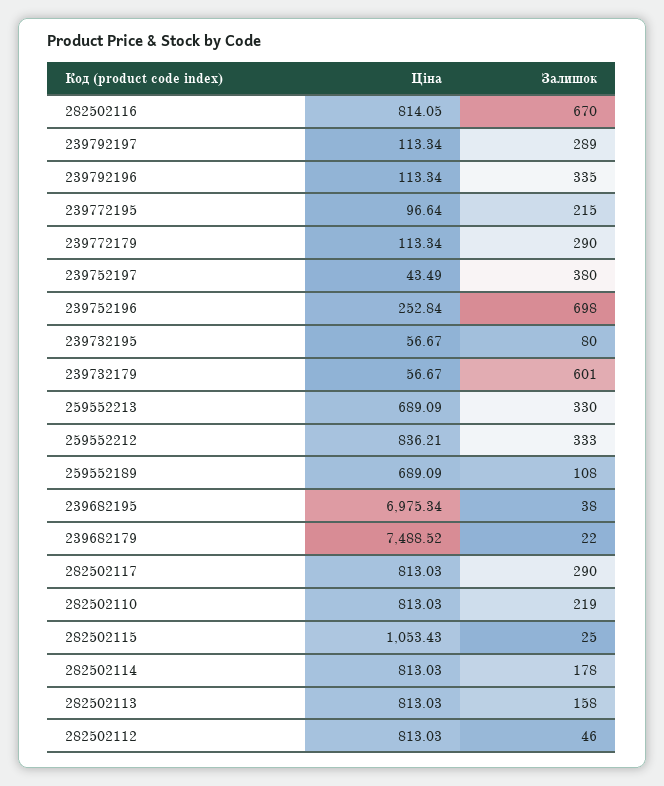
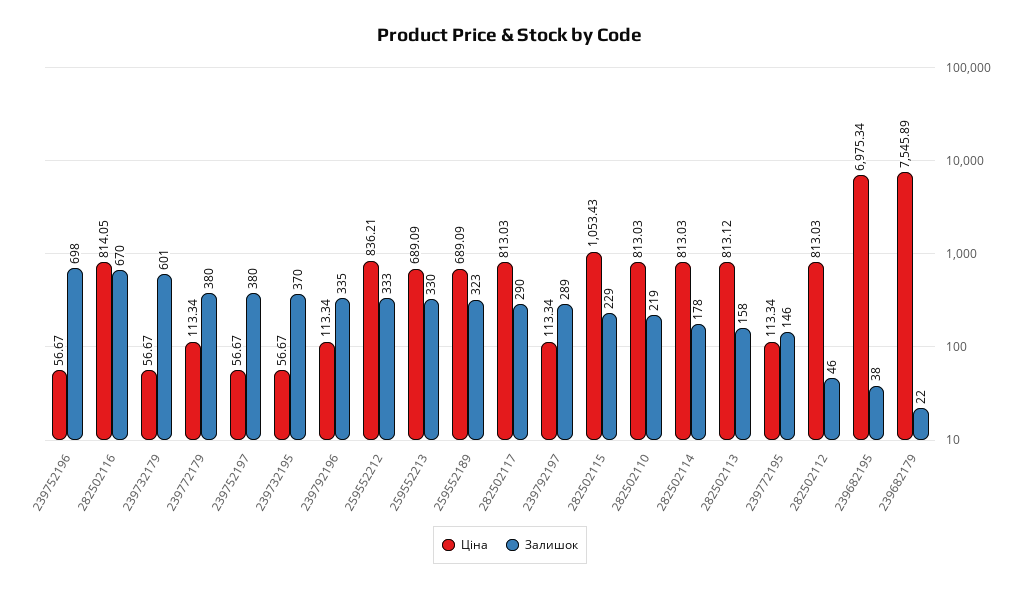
Ціна, 239772195: 96.64 -> 113.34
Залишок, 239772195: 215 -> 146
Залишок, 239772179: 290 -> 380
Ціна, 239752197: 43.49 -> 56.67
Ціна, 239752196: 252.84 -> 56.67
Залишок, 239732195: 80 -> 370
Залишок, 259552189: 108 -> 323
Ціна, 239682179: 7488.52 -> 7545.89
Залишок, 282502115: 25 -> 229
Ціна, 282502113: 813.03 -> 813.12

